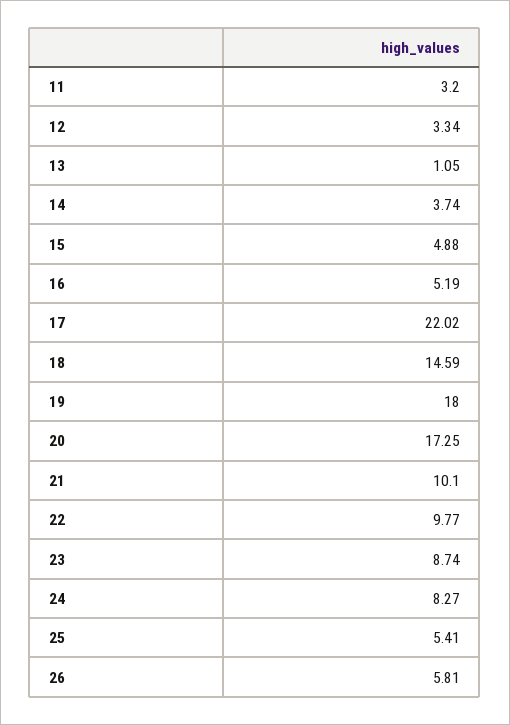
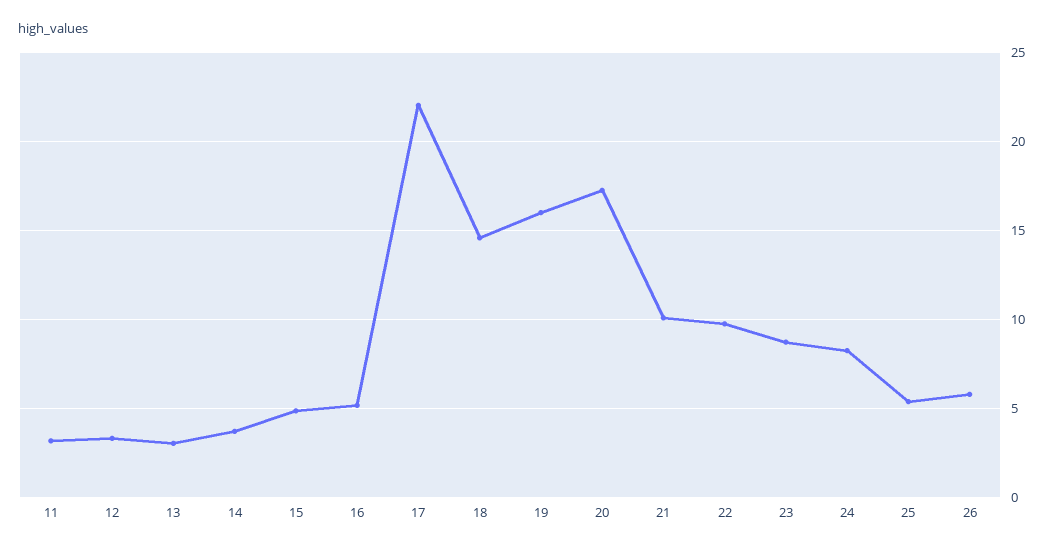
13: 1.05 -> 3
19: 18 -> 16

